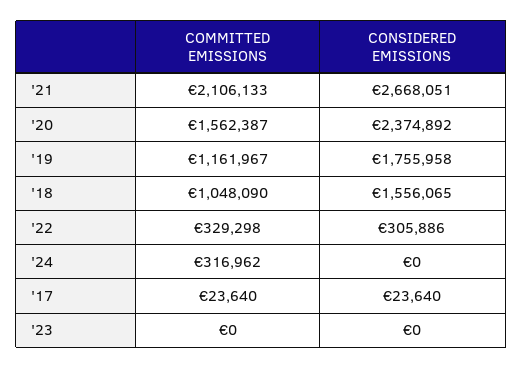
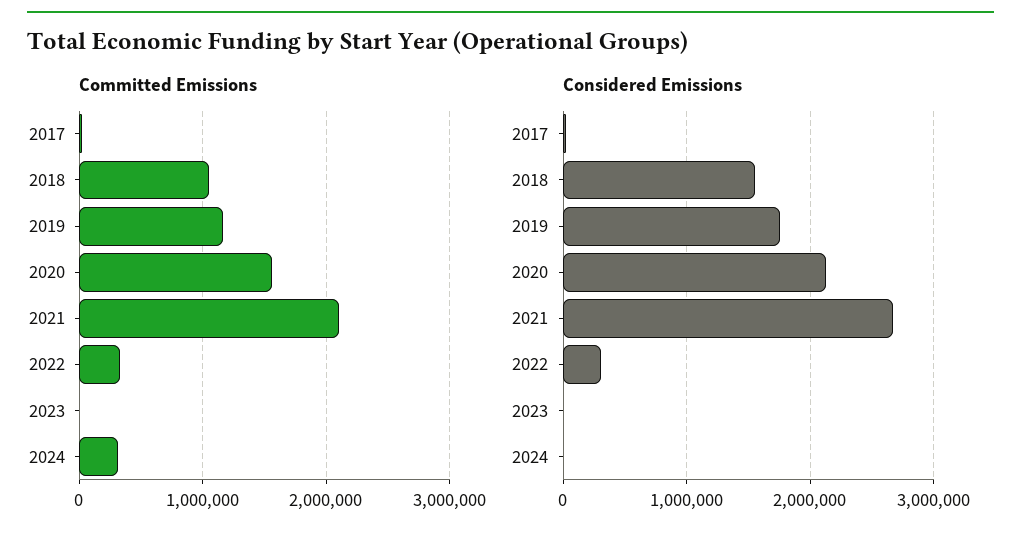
CONSIDERED EMISSIONS, '20: 2374892 -> 2100000

